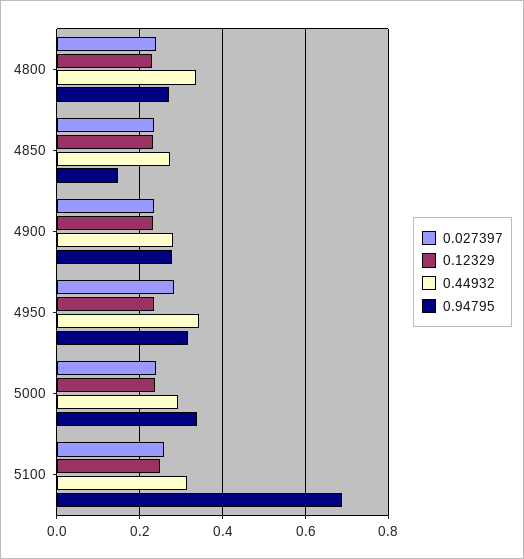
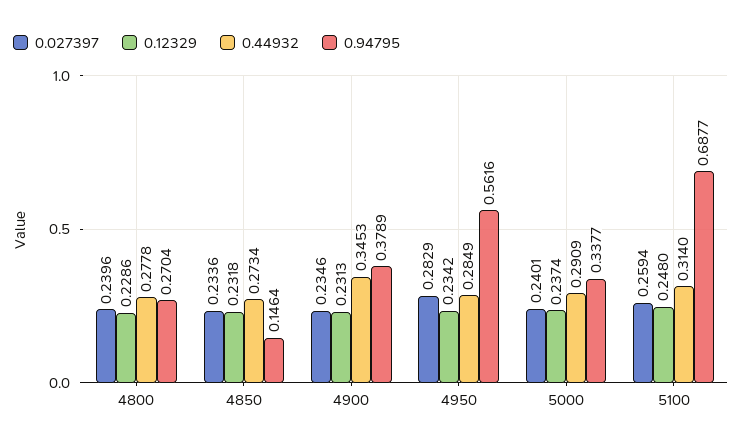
0.44932, 4800: 0.34 -> 0.2778
0.44932, 4900: 0.28 -> 0.3453
0.94795, 4900: 0.28 -> 0.3789
0.44932, 4950: 0.34 -> 0.2849
0.94795, 4950: 0.32 -> 0.5616

